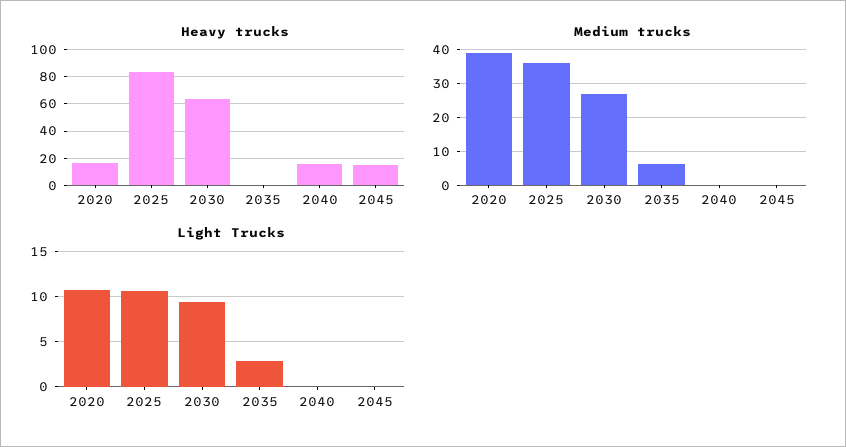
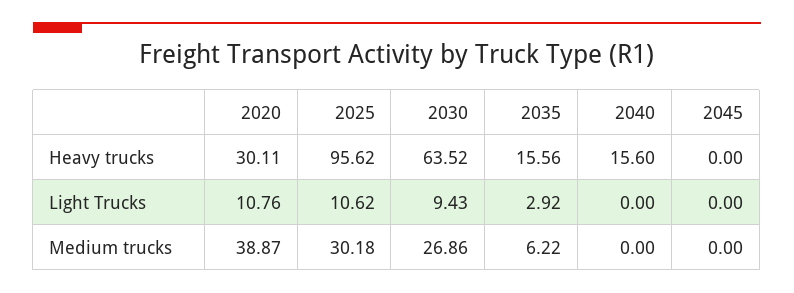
Heavy trucks, 2020: 15 -> 30.11
Heavy trucks, 2025: 85 -> 95.62
Heavy trucks, 2035: 0 -> 15.56
Heavy trucks, 2045: 15 -> 0
Medium trucks, 2025: 36 -> 30.18

